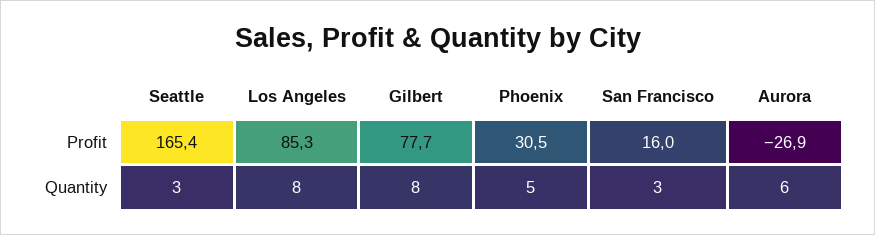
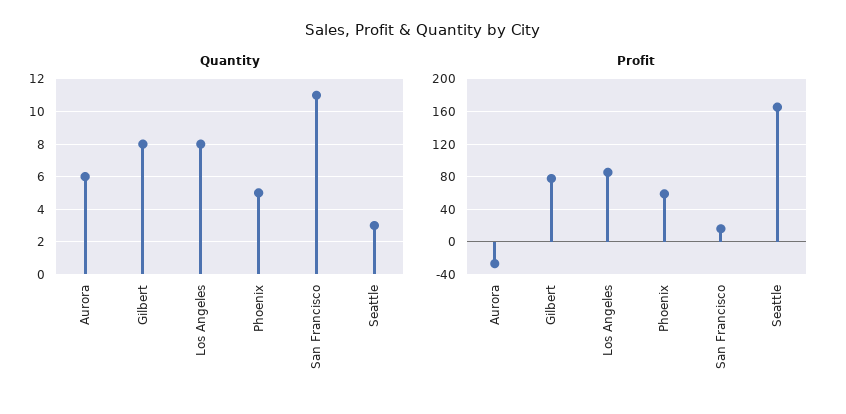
Profit, Phoenix: 30.5 -> 60
Quantity, San Francisco: 3 -> 11

